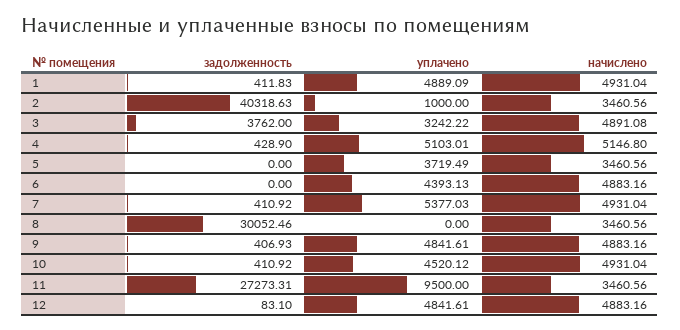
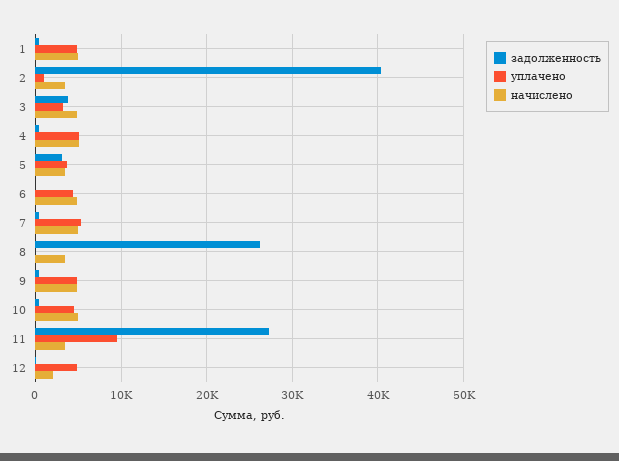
задолженность, 5: 0 -> 3000
задолженность, 8: 30052.46 -> 26000
начислено, 12: 4883.16 -> 2000

